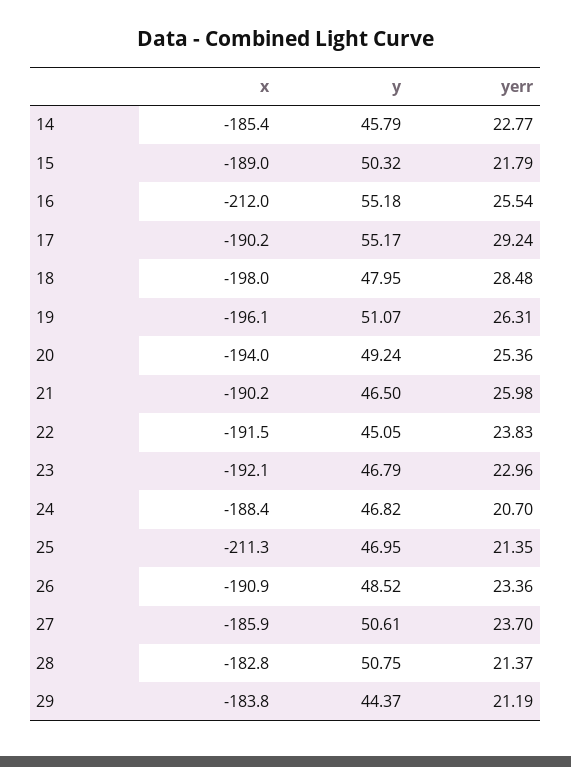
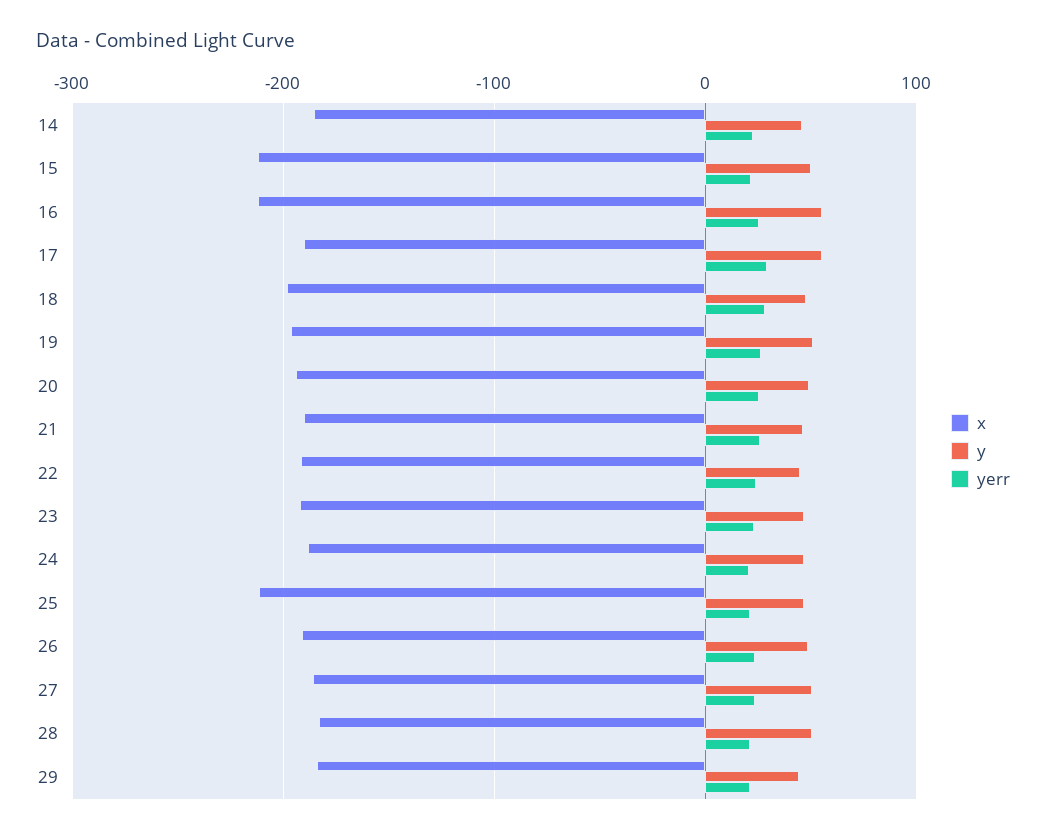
x, 15: -189 -> -210

